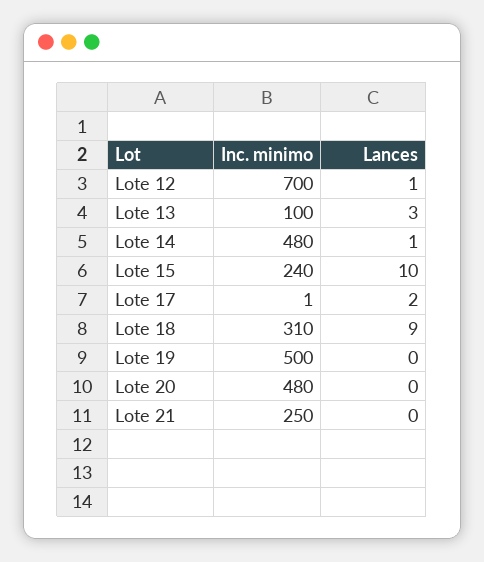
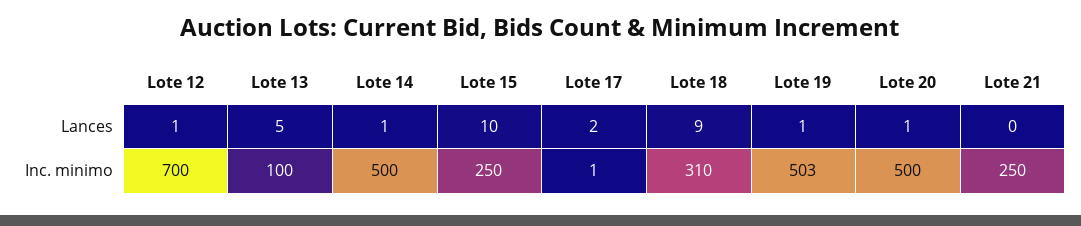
Lances, Lote 13: 3 -> 5
Inc. minimo, Lote 14: 480 -> 500
Inc. minimo, Lote 15: 240 -> 250
Inc. minimo, Lote 19: 500 -> 503
Lances, Lote 19: 0 -> 1
Inc. minimo, Lote 20: 480 -> 500
Lances, Lote 20: 0 -> 1

